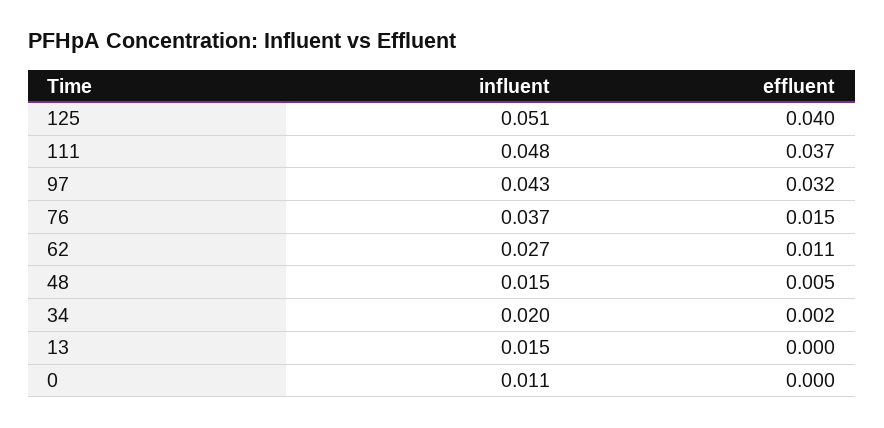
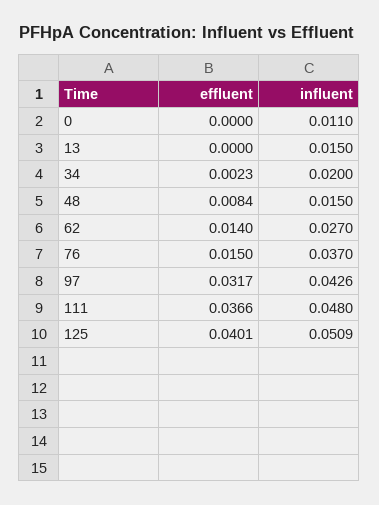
effluent, 62: 0.011 -> 0.014
effluent, 48: 0.005 -> 0.0084

